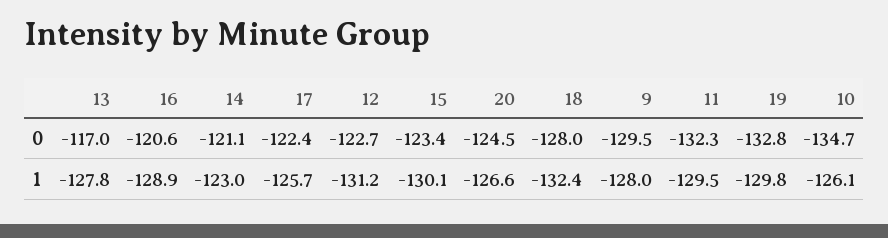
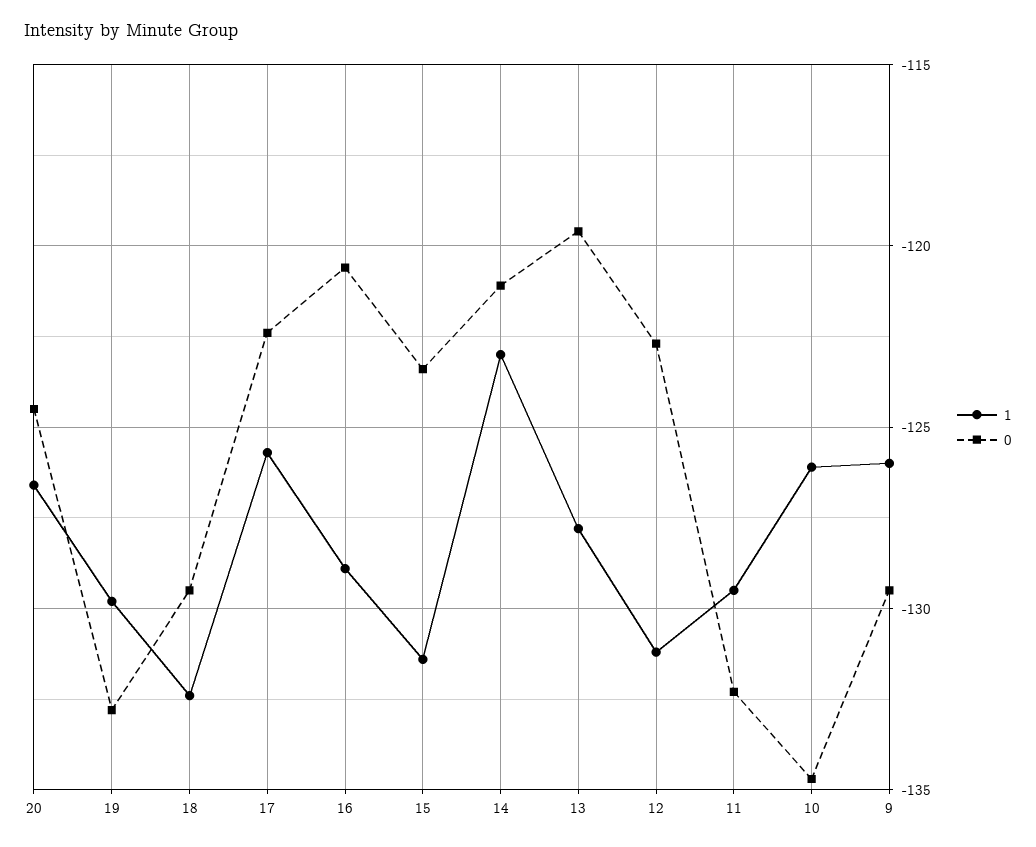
0, 13: -117 -> -119.5
0, 18: -128 -> -129.5
1, 15: -130.1 -> -131.5
1, 9: -128 -> -126

